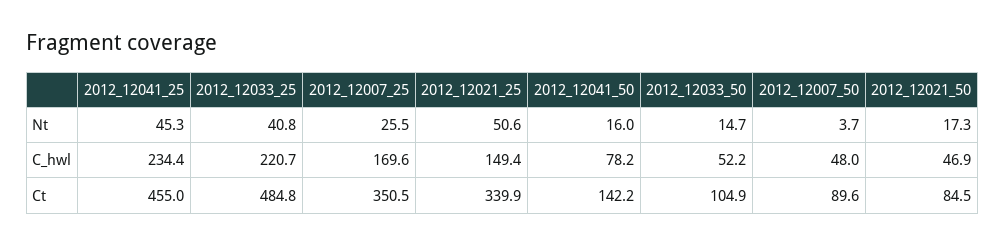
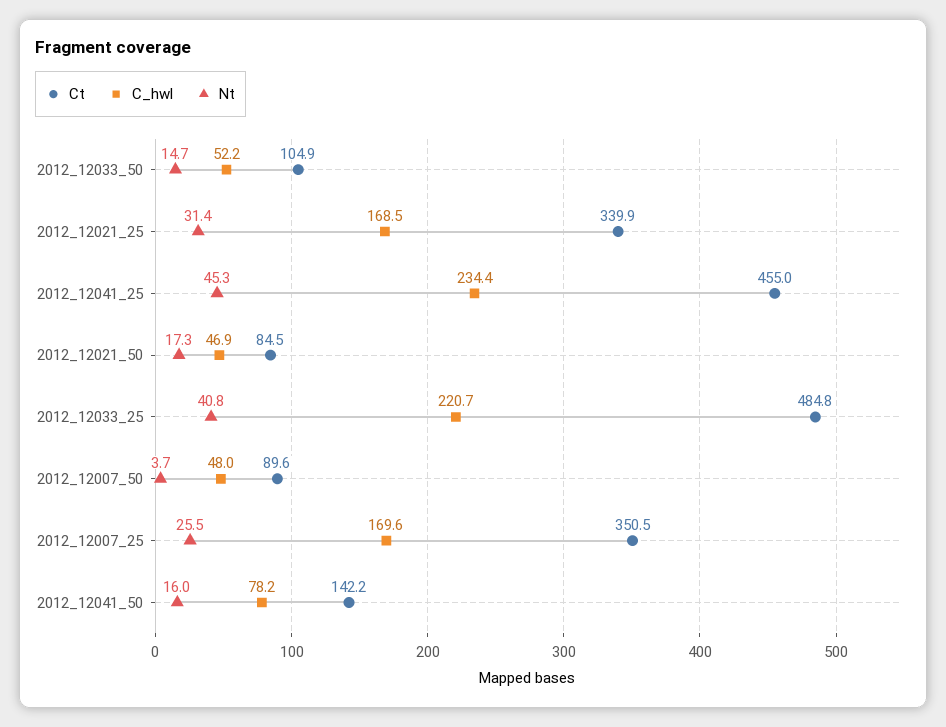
Nt, 2012_12021_25: 50.6 -> 31.4
C_hwl, 2012_12021_25: 149.4 -> 168.5

